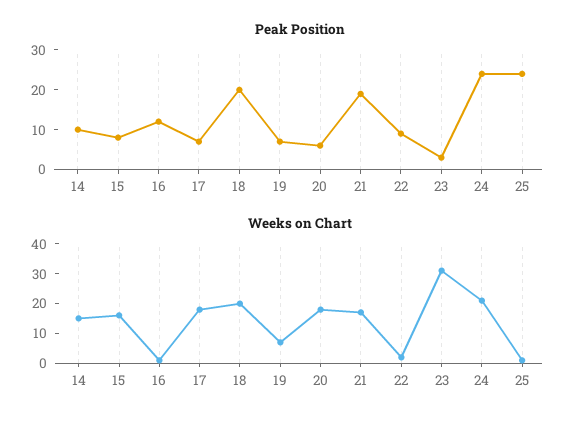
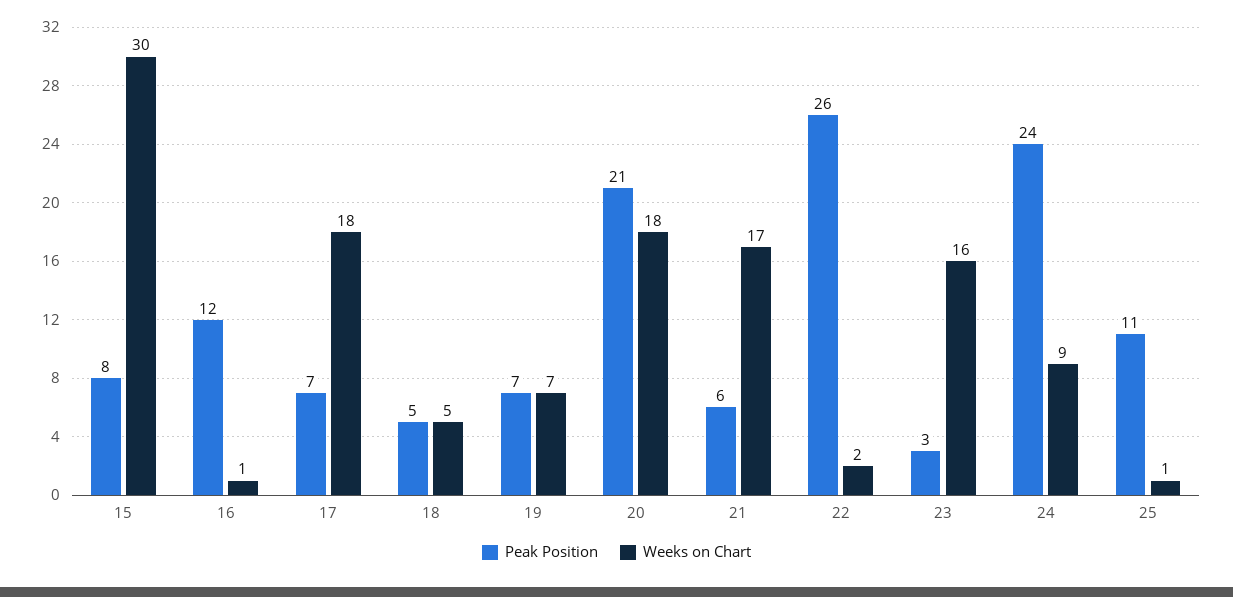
Peak Position, 14: 10 -> none
Peak Position, 18: 20 -> 5
Peak Position, 20: 5 -> 21
Peak Position, 21: 20 -> 6
Peak Position, 22: 10 -> 26
Peak Position, 25: 25 -> 11
Weeks on Chart, 14: 15 -> none
Weeks on Chart, 15: 15 -> 30
Weeks on Chart, 18: 20 -> 5
Weeks on Chart, 23: 30 -> 16
Weeks on Chart, 24: 20 -> 9

